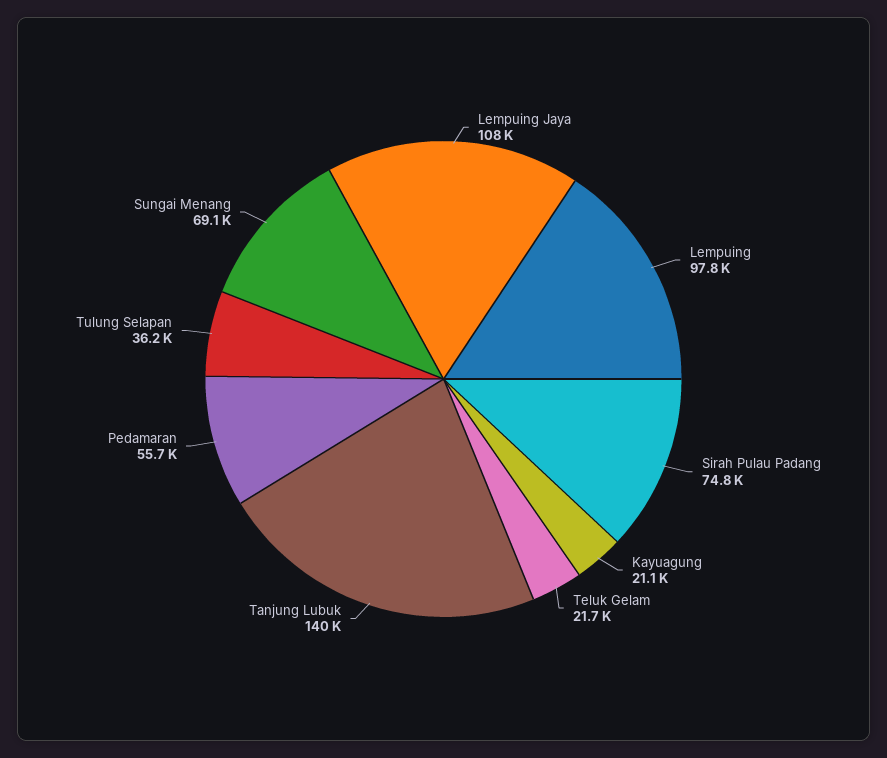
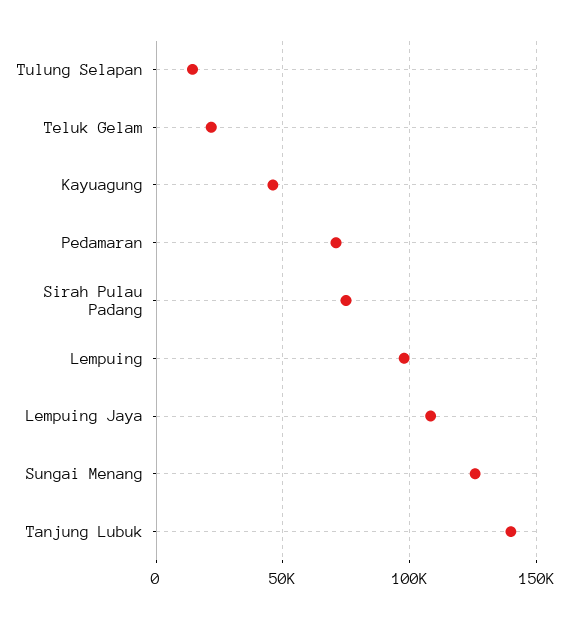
Kayuagung: 21100 -> 45000
Pedamaran: 55700 -> 70000
Tulung Selapan: 36200 -> 15000
Sungai Menang: 69100 -> 125000

